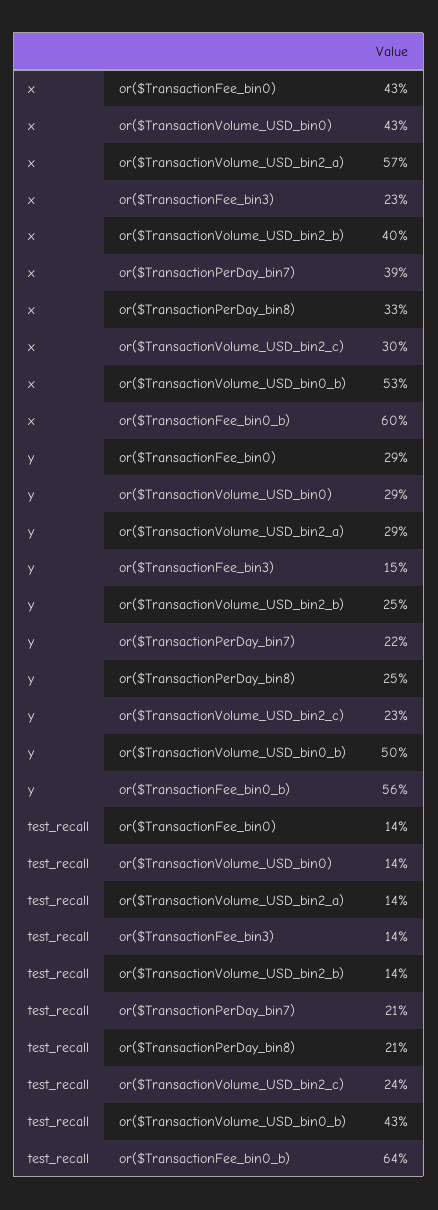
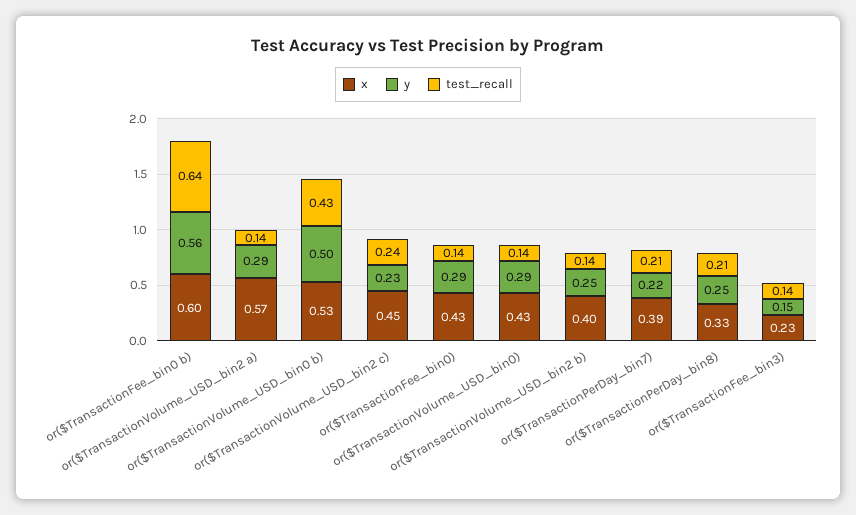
x, or($TransactionVolume_USD_bin2_c): 0.3 -> 0.45

